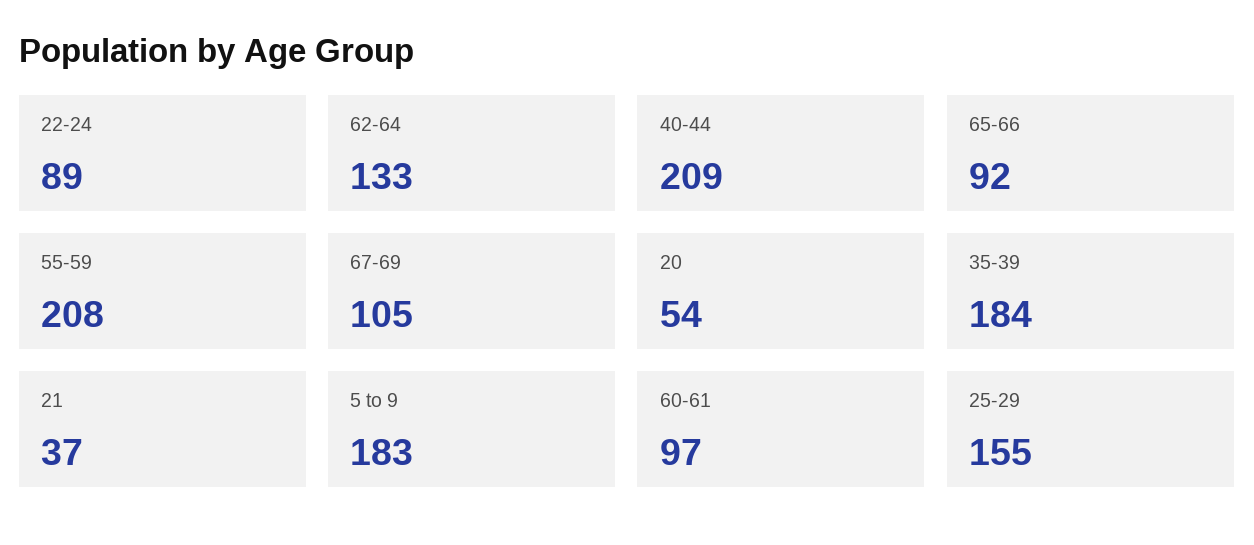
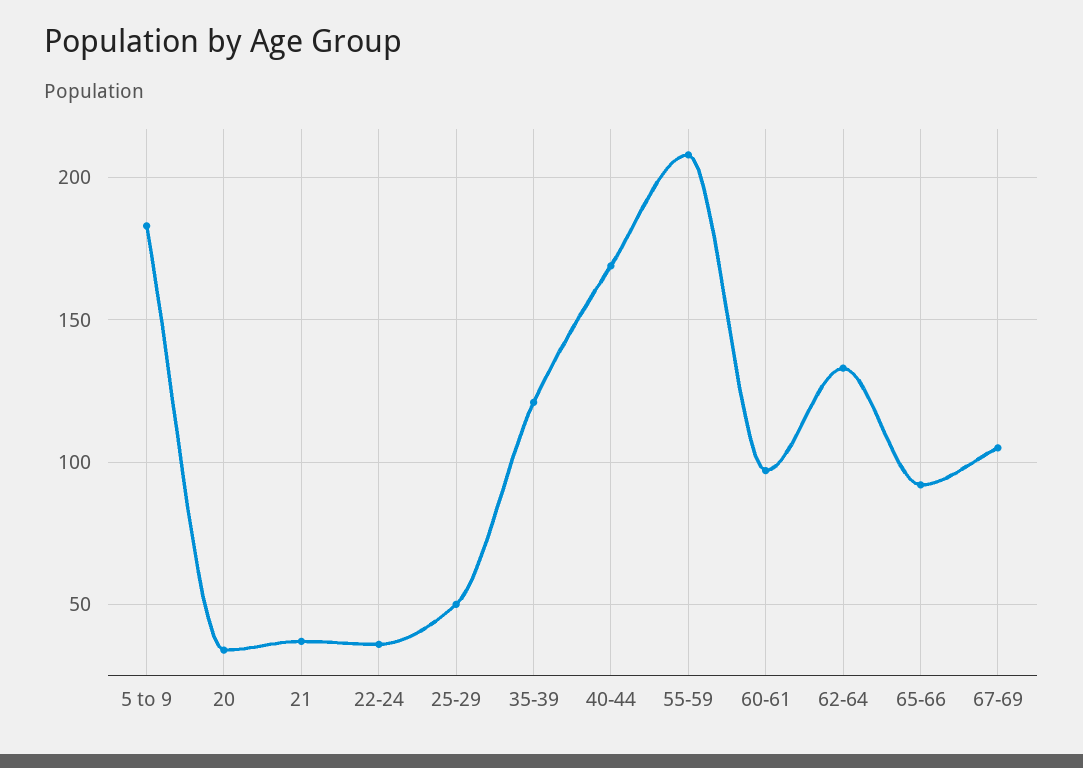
22-24: 89 -> 35
40-44: 209 -> 170
20: 54 -> 35
35-39: 184 -> 120
25-29: 155 -> 50

